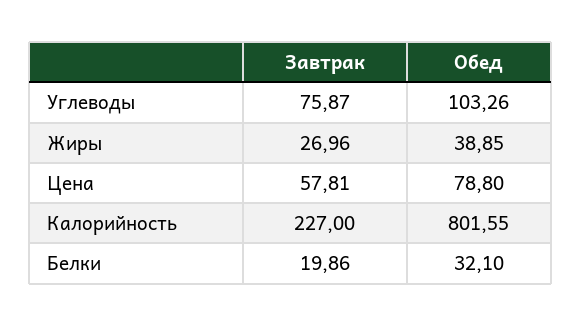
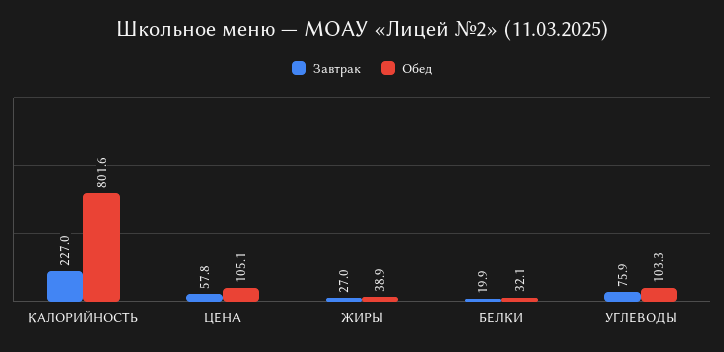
Обед, Цена: 78.8 -> 105.1

